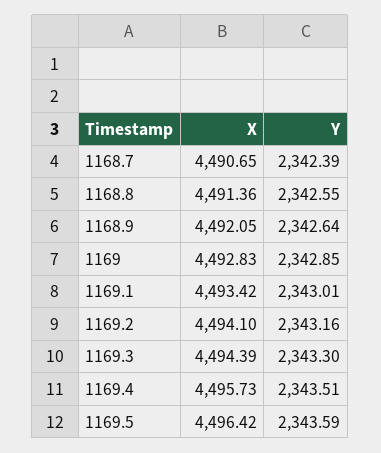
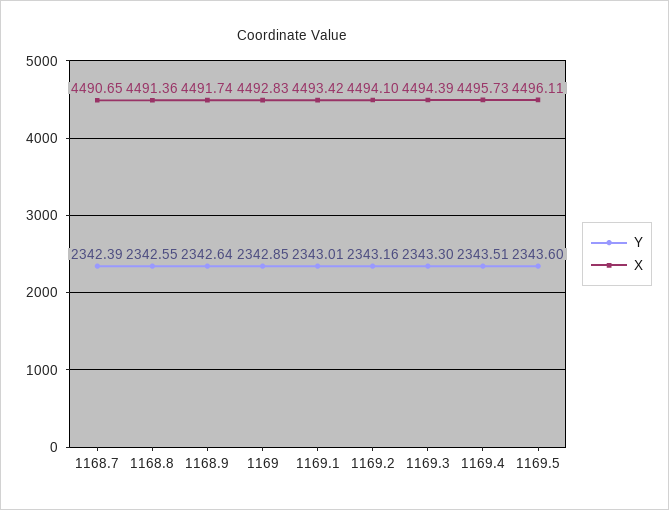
X, 1168.9: 4492.05 -> 4491.74
X, 1169.5: 4496.42 -> 4496.11
Y, 1169.5: 2343.59 -> 2343.6

